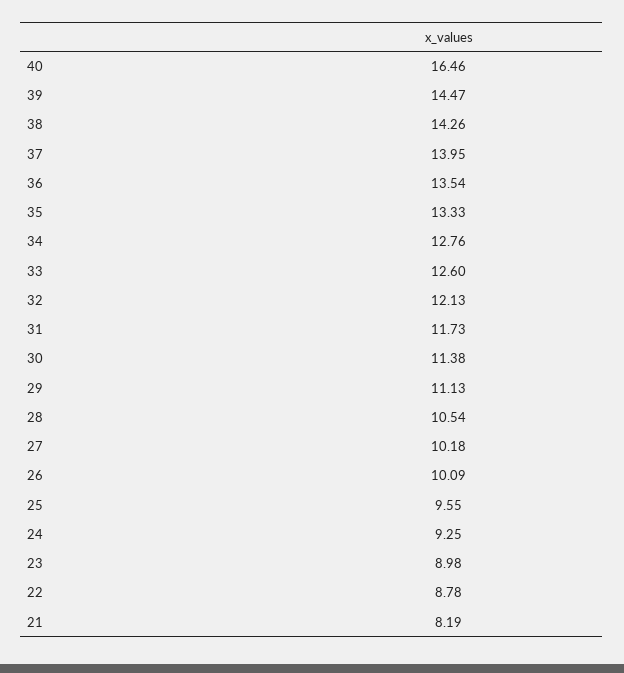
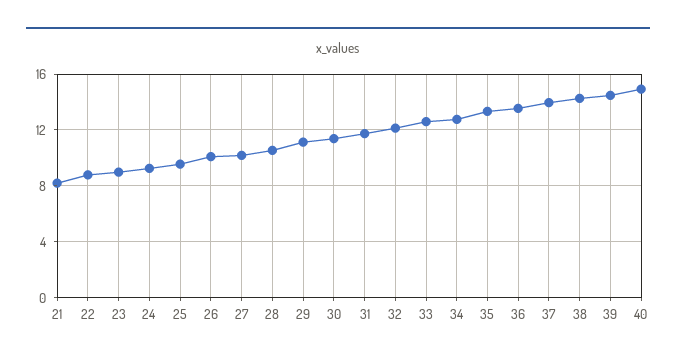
40: 16.46 -> 15

